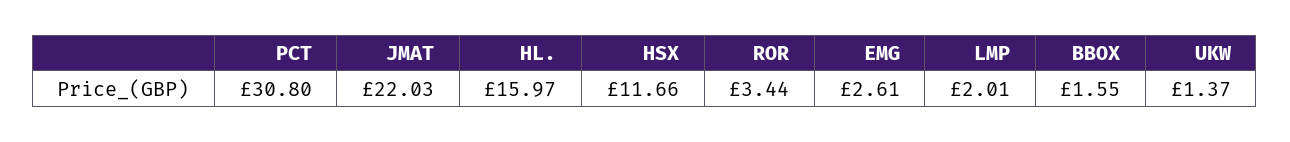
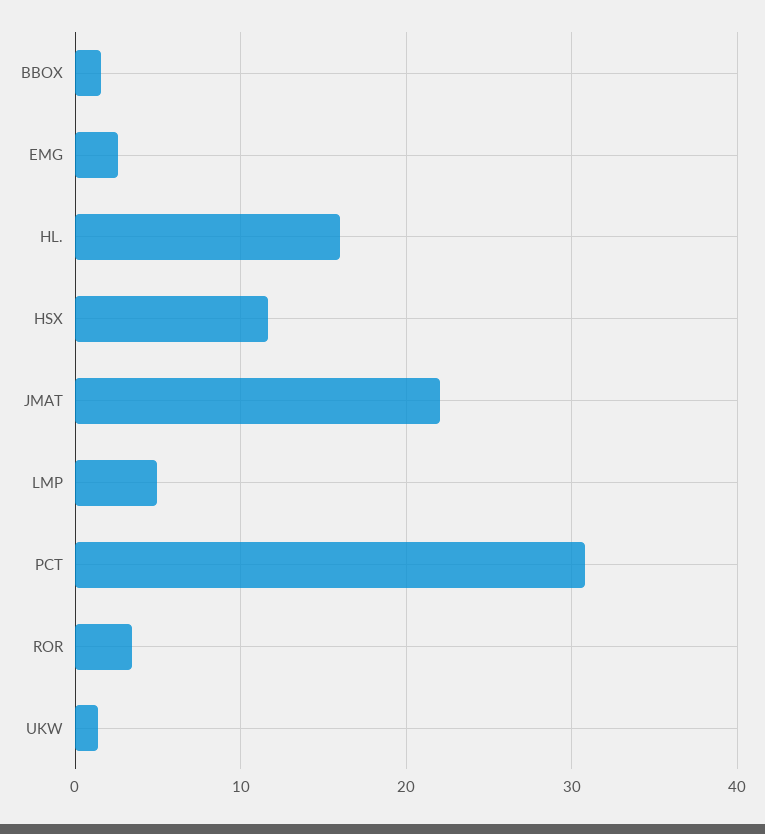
LMP: 2.01 -> 5

